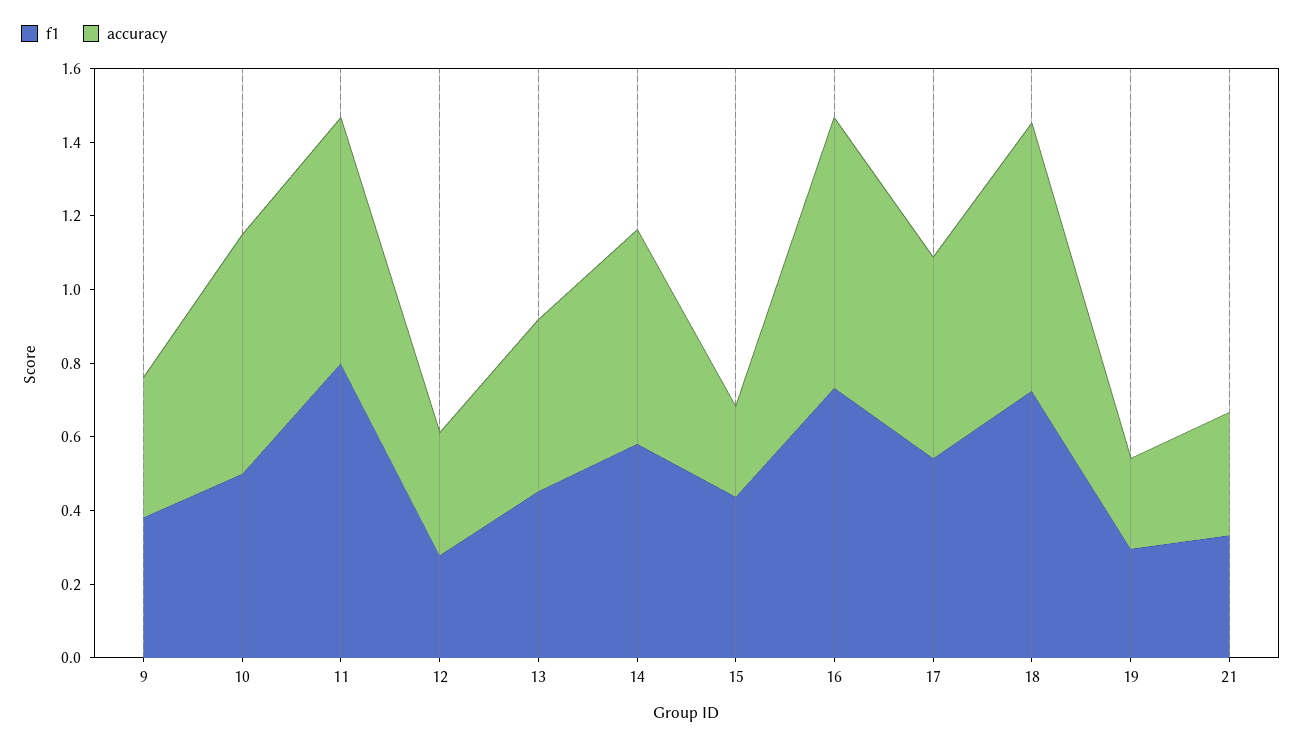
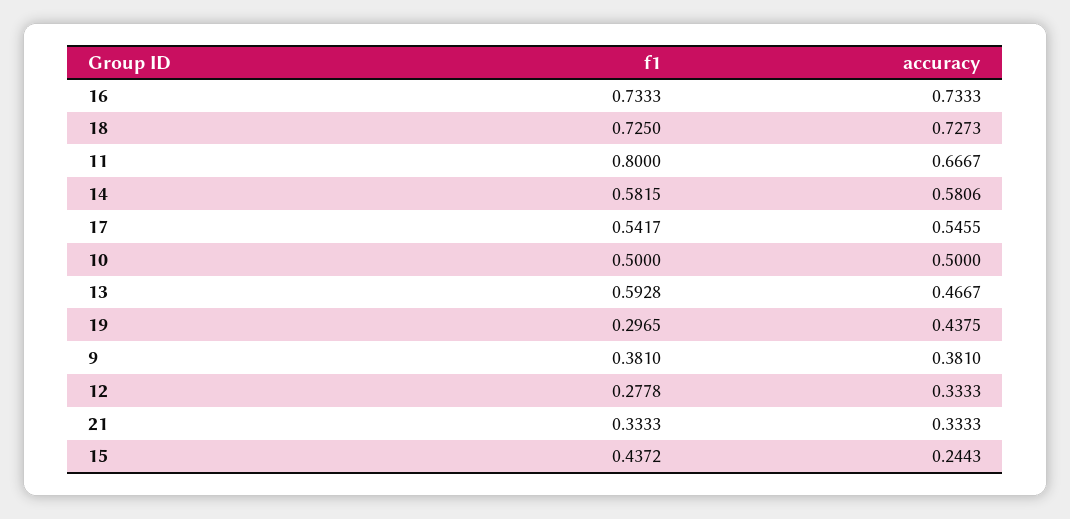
accuracy, 10: 0.65 -> 0.5
f1, 13: 0.45 -> 0.5928
accuracy, 19: 0.25 -> 0.4375

